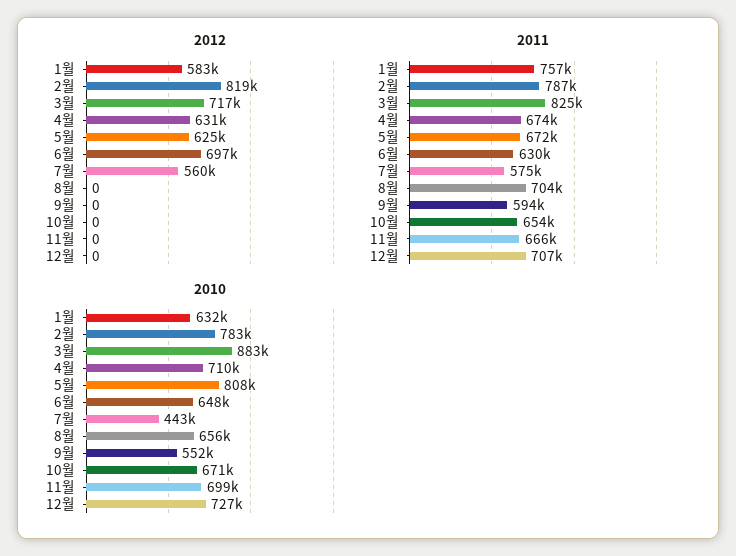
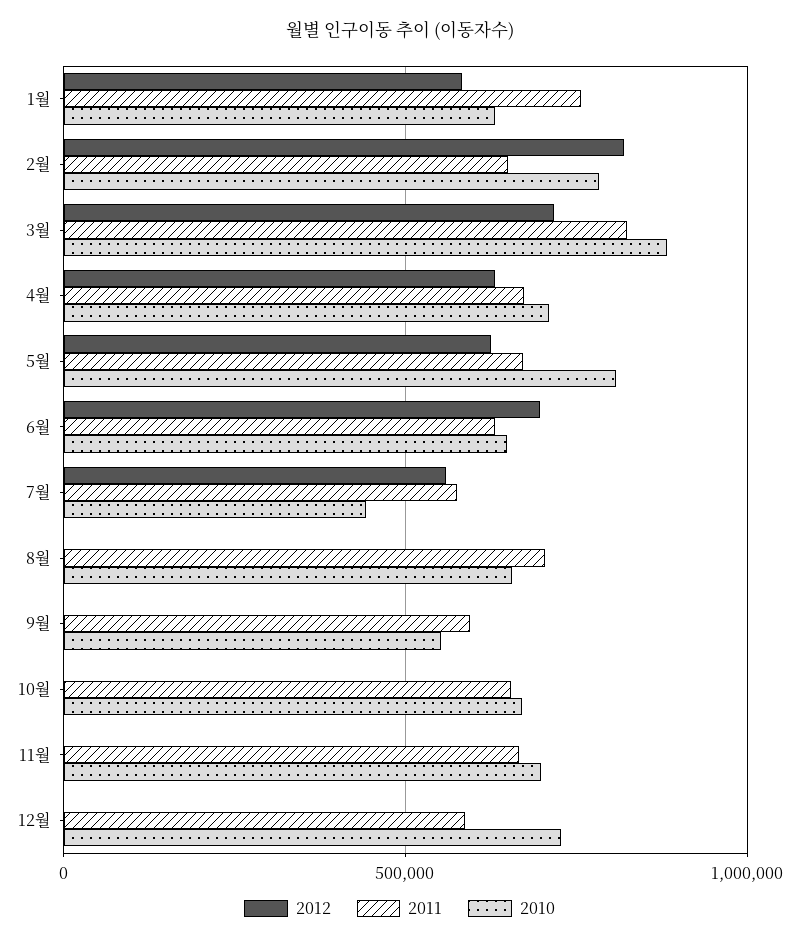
2011, 2월: 787000 -> 650000
2011, 12월: 707000 -> 600000

